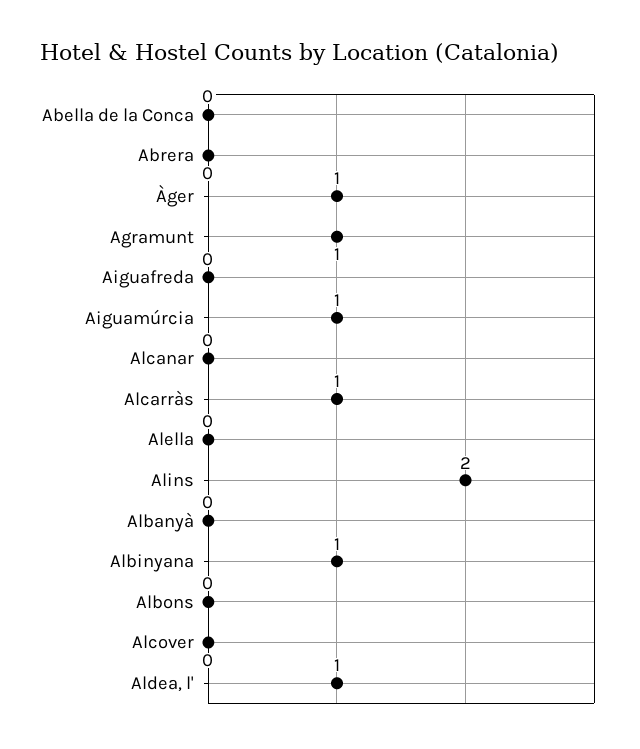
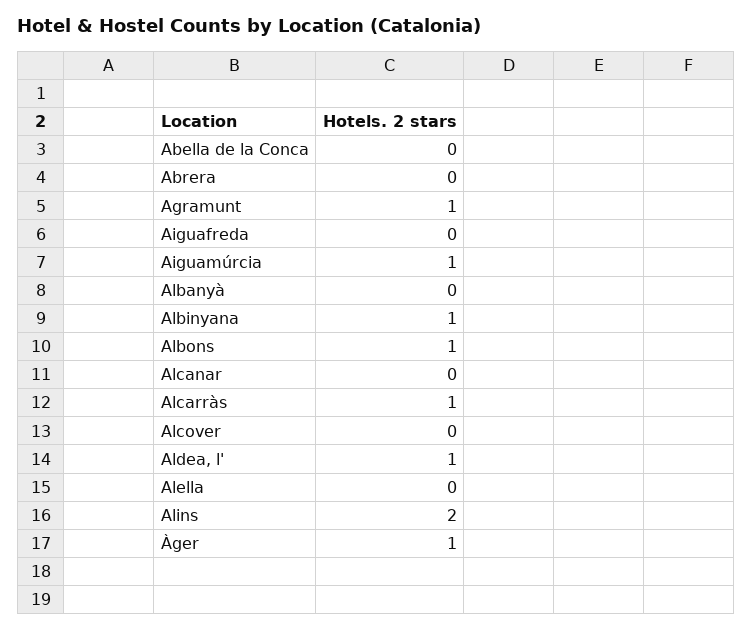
Albons: 0 -> 1

